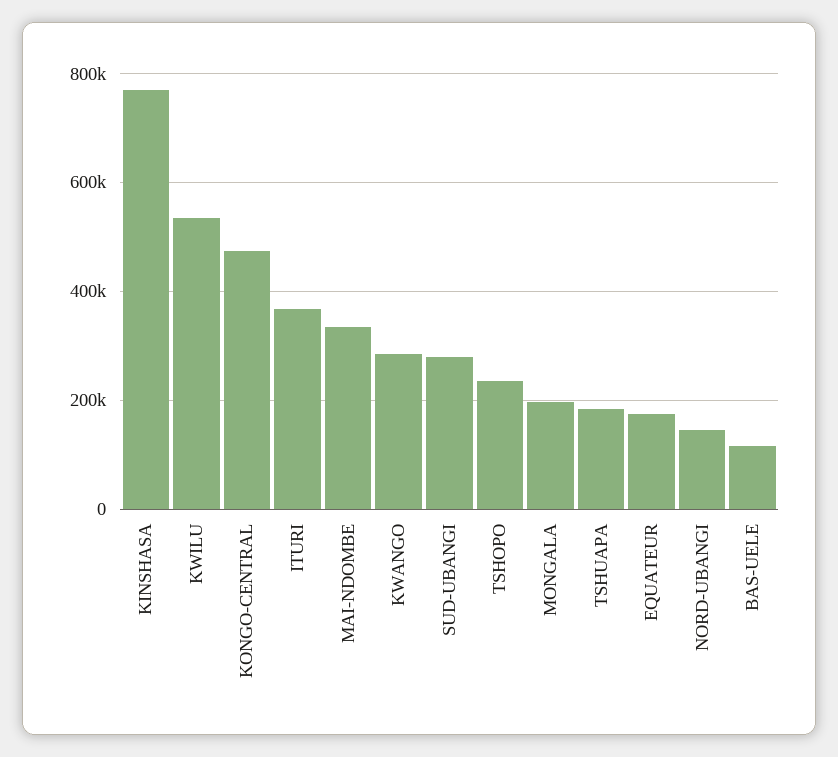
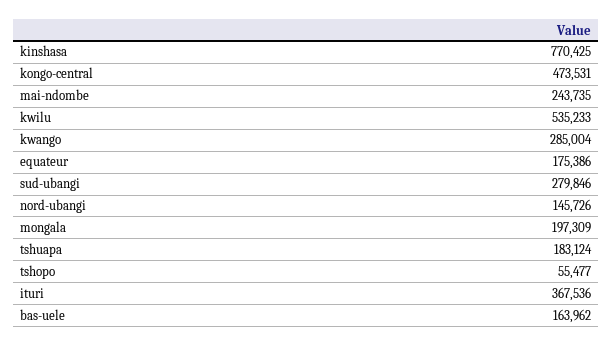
MAI-NDOMBE: 340000 -> 243735
TSHOPO: 240000 -> 55477
BAS-UELE: 120000 -> 163962

